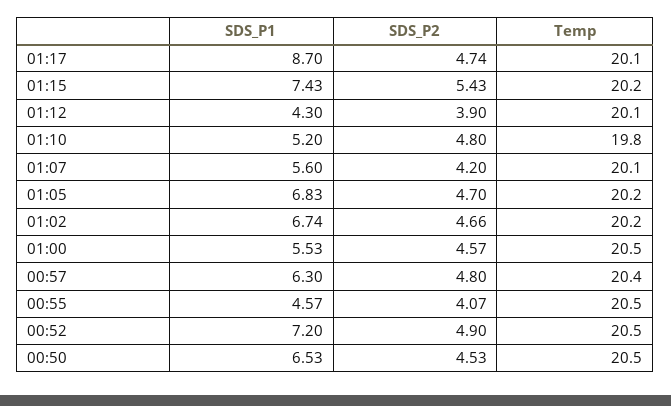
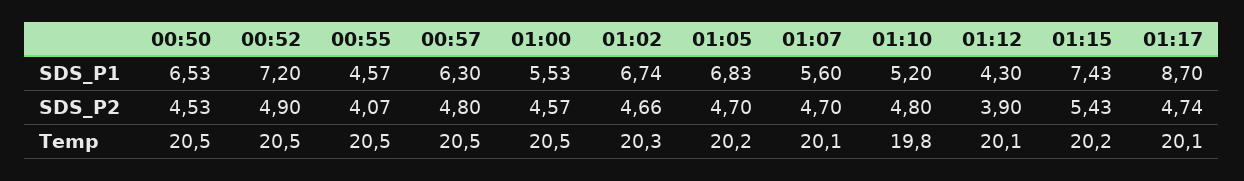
SDS_P2, 01:07: 4.2 -> 4.7
Temp, 01:02: 20.2 -> 20.3
Temp, 00:57: 20.4 -> 20.5

